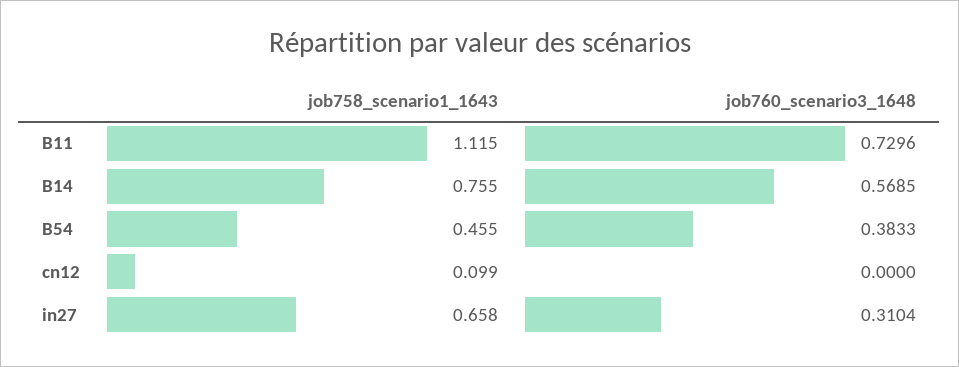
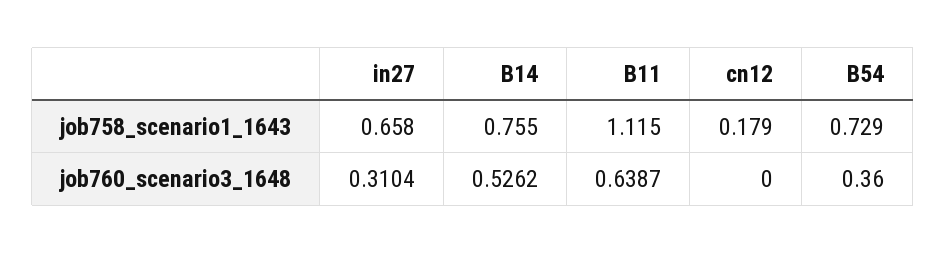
job760_scenario3_1648, B11: 0.7296 -> 0.6387
job760_scenario3_1648, B14: 0.5685 -> 0.5262
job758_scenario1_1643, B54: 0.455 -> 0.729
job760_scenario3_1648, B54: 0.3833 -> 0.36
job758_scenario1_1643, cn12: 0.099 -> 0.179

